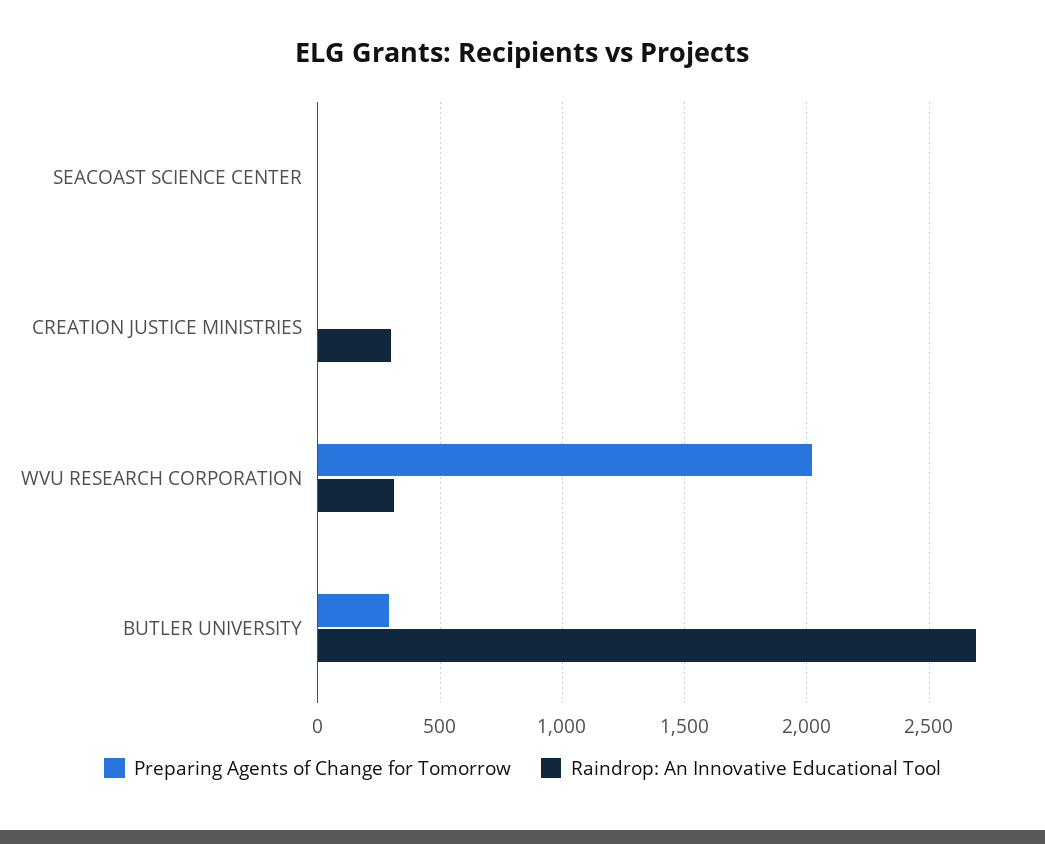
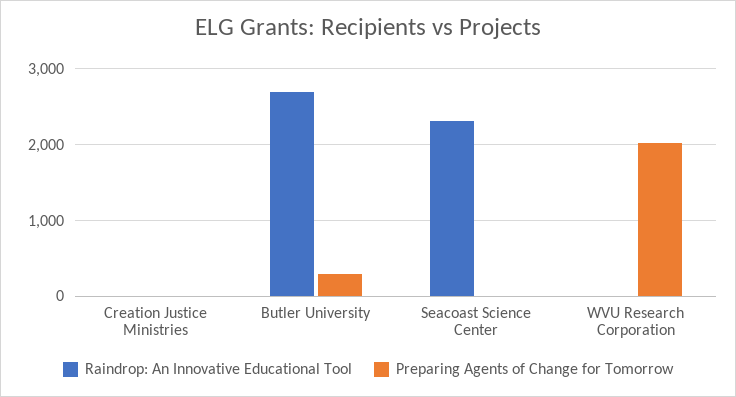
Raindrop: An Innovative Educational Tool, SEACOAST SCIENCE CENTER: 0 -> 2300
Raindrop: An Innovative Educational Tool, CREATION JUSTICE MINISTRIES: 300 -> 0
Raindrop: An Innovative Educational Tool, WVU RESEARCH CORPORATION: 300 -> 0

